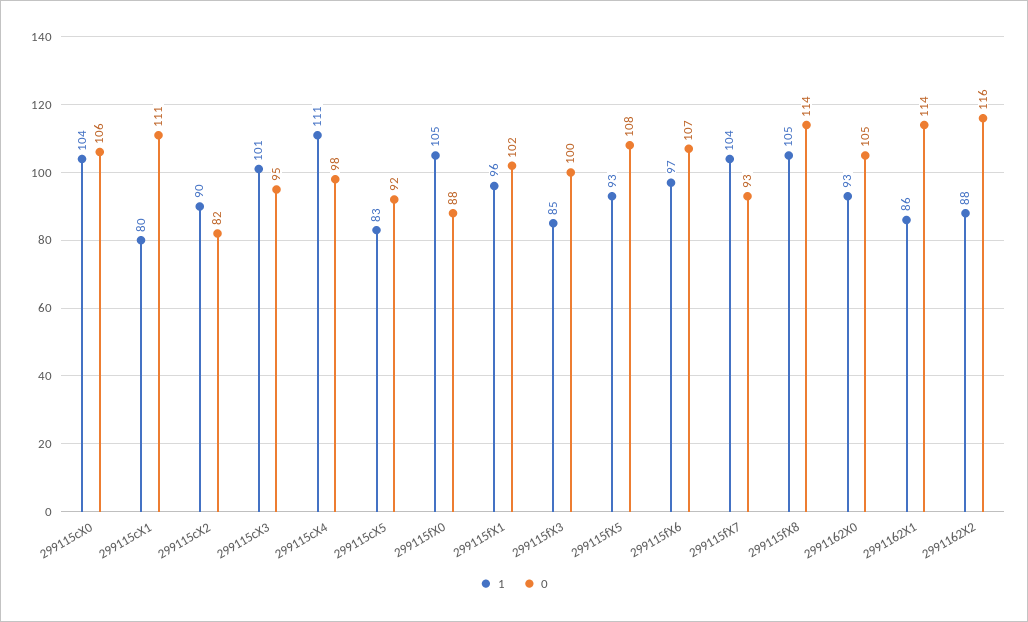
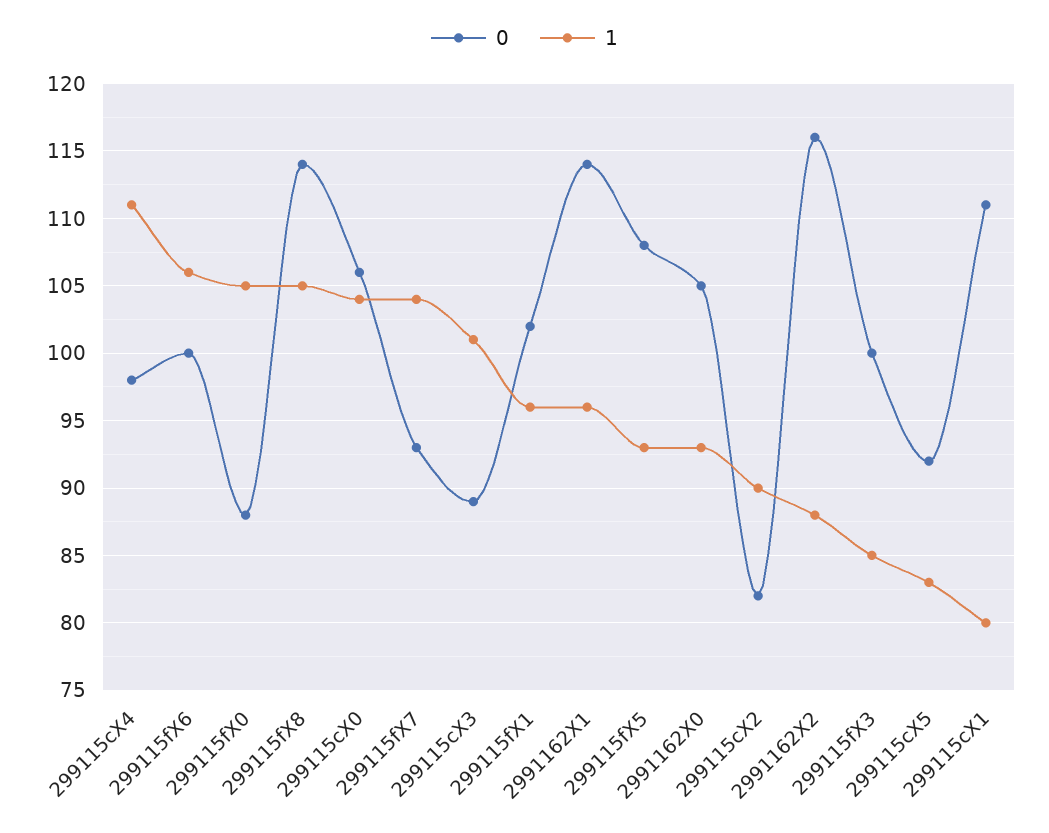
0, 299115cX3: 95 -> 89
1, 299115fX6: 97 -> 106
0, 299115fX6: 107 -> 100
1, 2991162X1: 86 -> 96

